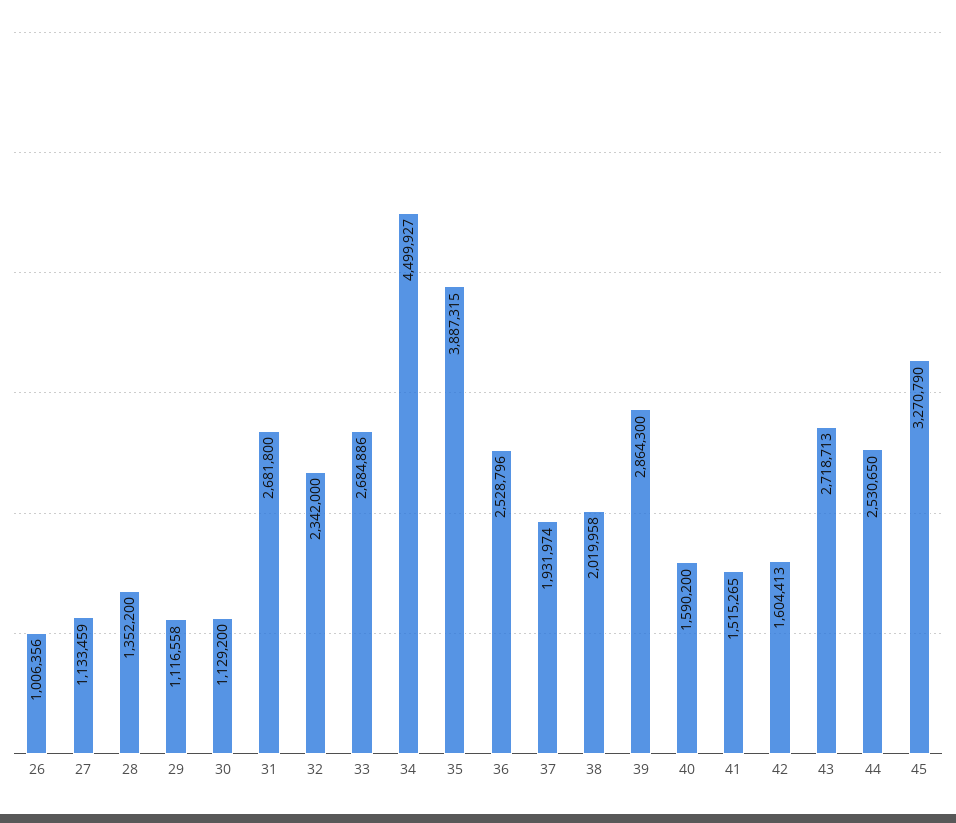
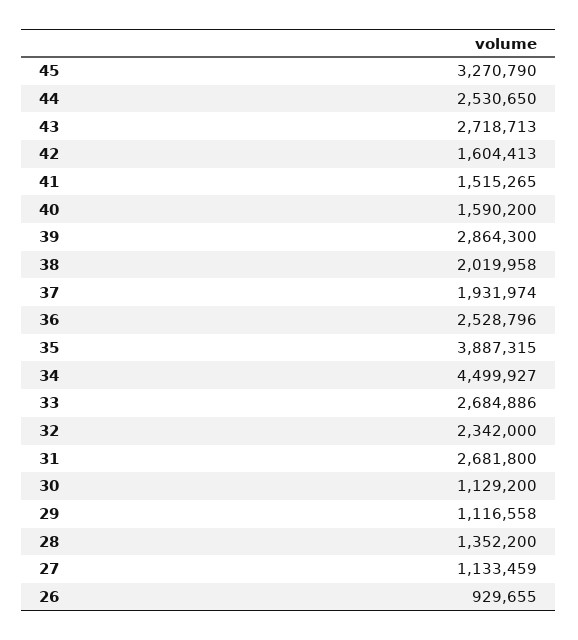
26: 1006356 -> 929655

